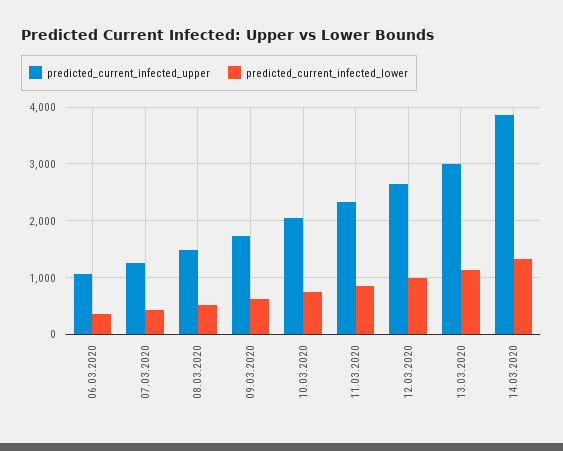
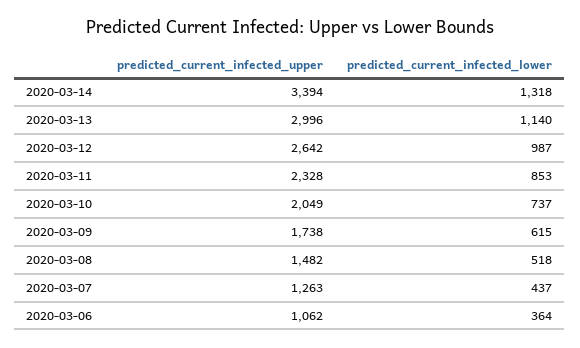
predicted_current_infected_upper, 14.03.2020: 3800 -> 3394

